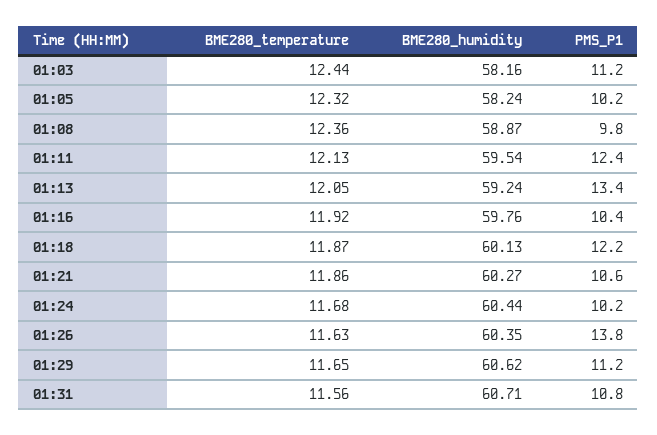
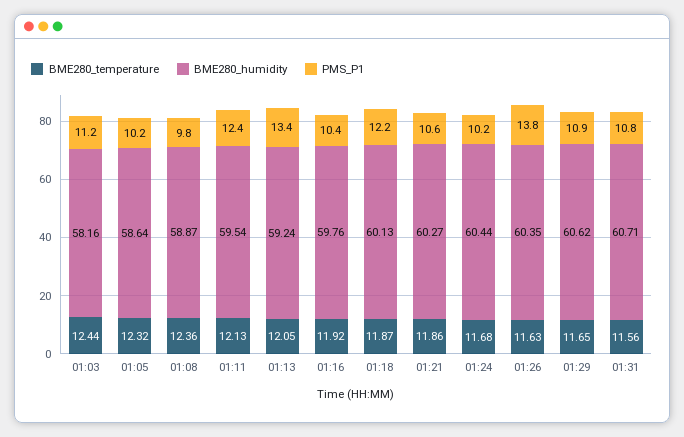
BME280_humidity, 01:05: 58.24 -> 58.64
PMS_P1, 01:29: 11.2 -> 10.9

